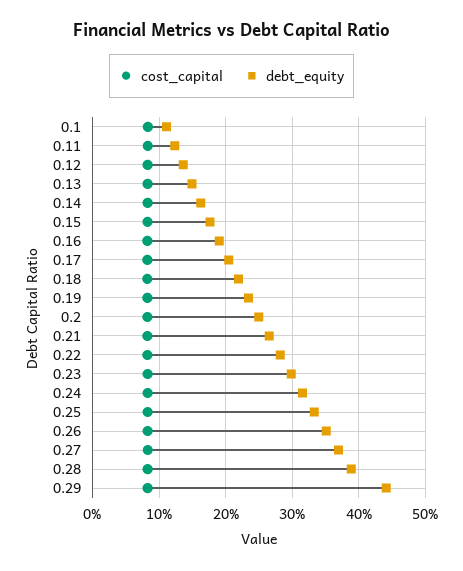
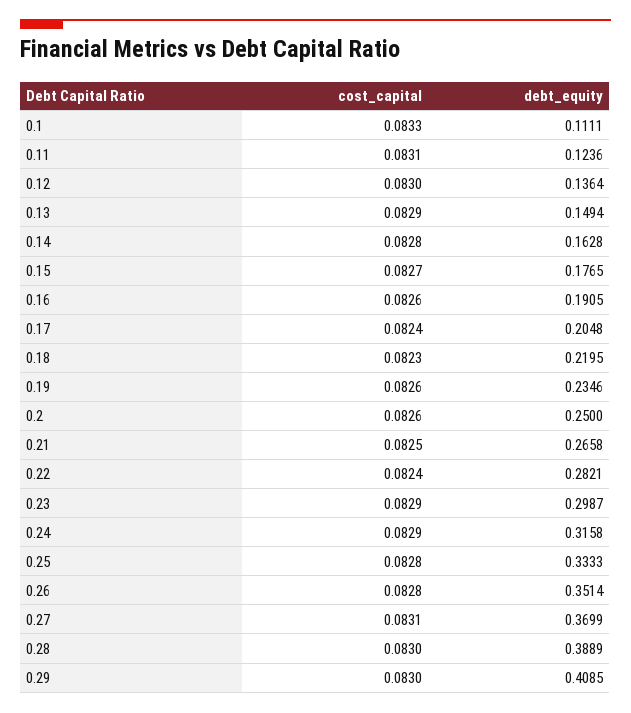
debt_equity, 0.29: 0.44 -> 0.4085

